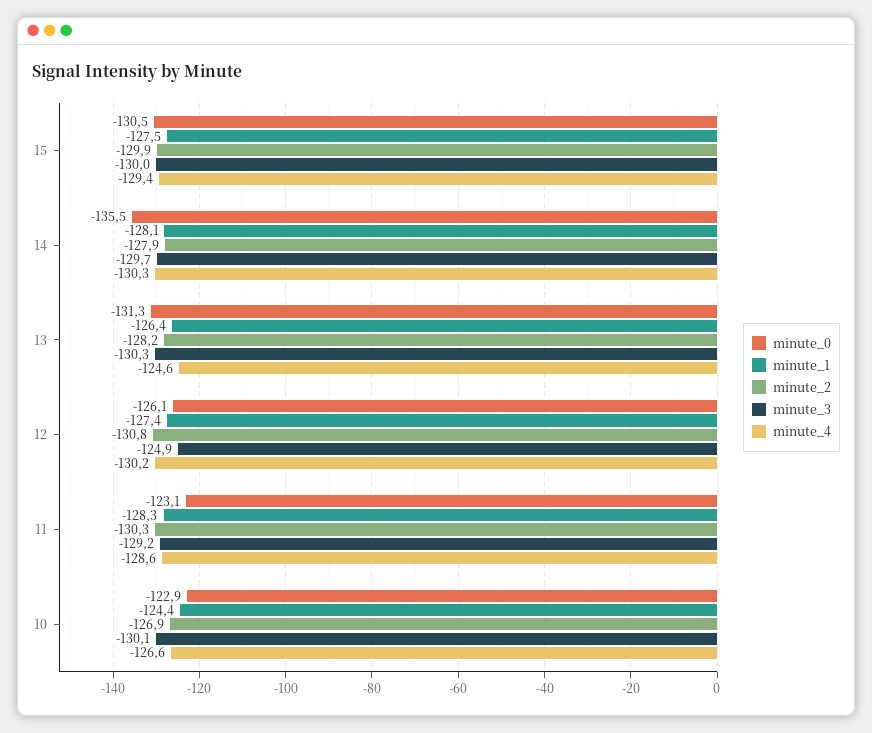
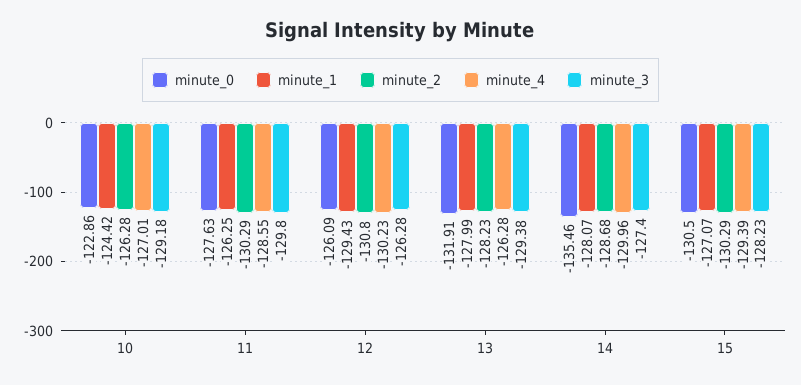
minute_1, 15: -127.5 -> -127.07
minute_2, 15: -129.9 -> -130.29
minute_3, 15: -130 -> -128.23
minute_2, 14: -127.9 -> -128.68
minute_3, 14: -129.7 -> -127.4
minute_4, 14: -130.3 -> -129.96
minute_0, 13: -131.3 -> -131.91
minute_1, 13: -126.4 -> -127.99
minute_3, 13: -130.3 -> -129.38
minute_4, 13: -124.6 -> -126.28
minute_1, 12: -127.4 -> -129.43
minute_3, 12: -124.9 -> -126.28
minute_0, 11: -123.1 -> -127.63
minute_1, 11: -128.3 -> -126.25
minute_3, 11: -129.2 -> -129.8
minute_2, 10: -126.9 -> -126.28
minute_3, 10: -130.1 -> -129.18
minute_4, 10: -126.6 -> -127.01

